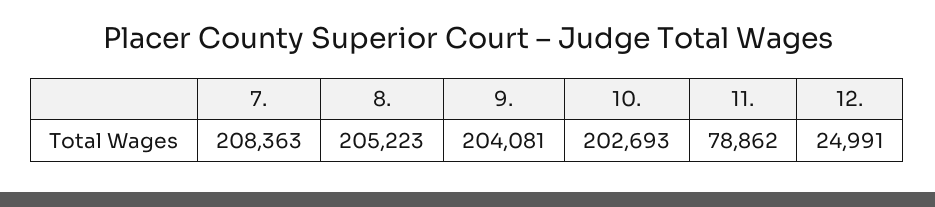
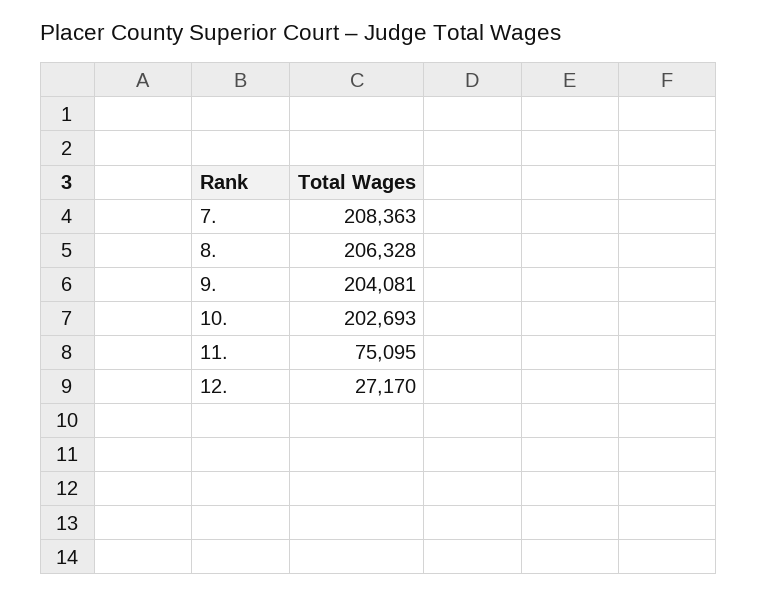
8.: 205223 -> 206328
11.: 78862 -> 75095
12.: 24991 -> 27170

